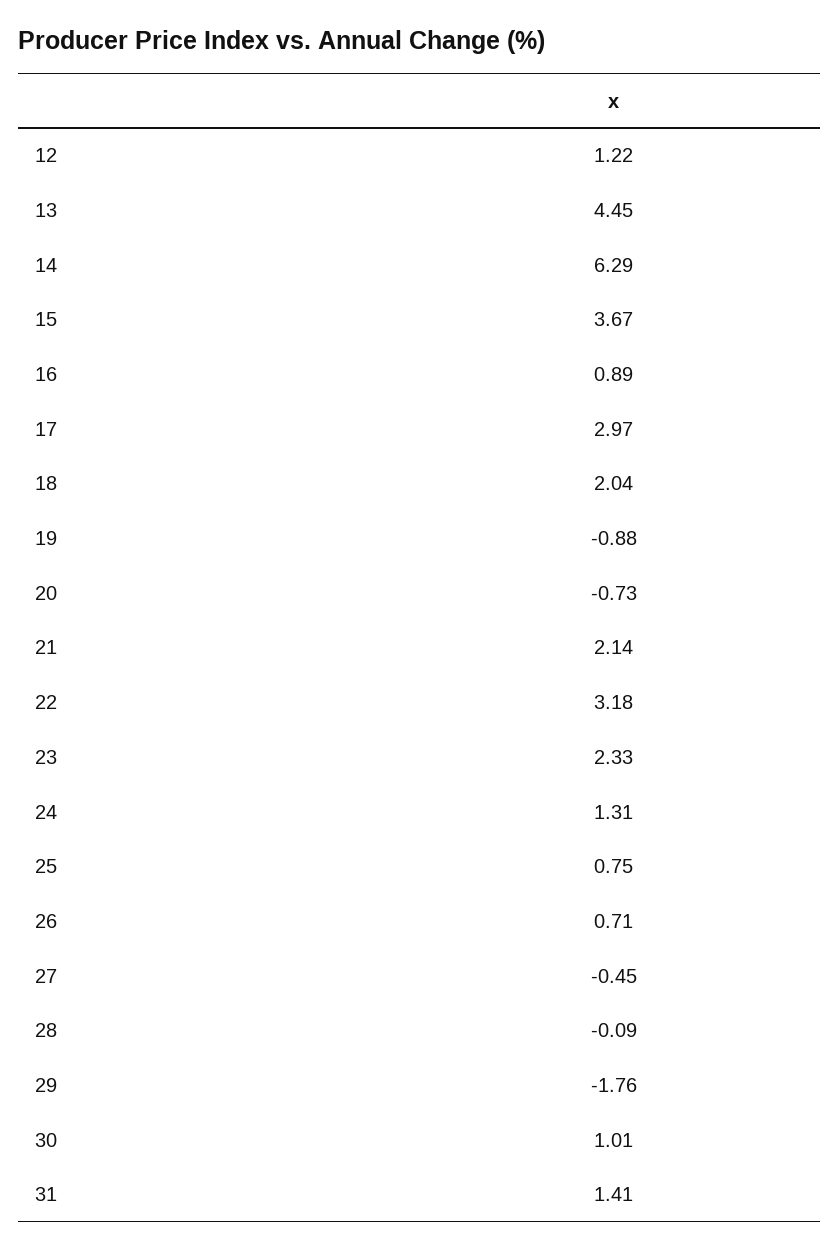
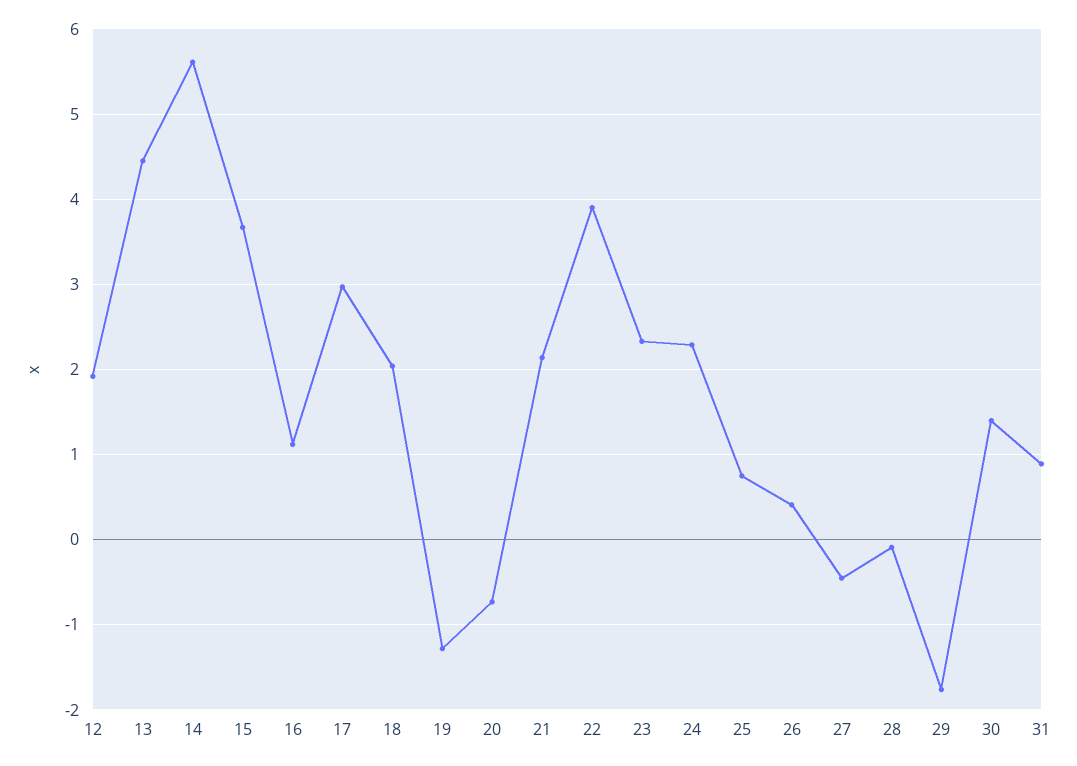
12: 1.22 -> 1.9
14: 6.29 -> 5.6
16: 0.89 -> 1.1
19: -0.88 -> -1.3
22: 3.18 -> 3.9
24: 1.31 -> 2.3
26: 0.71 -> 0.4
30: 1.01 -> 1.4
31: 1.41 -> 0.9

